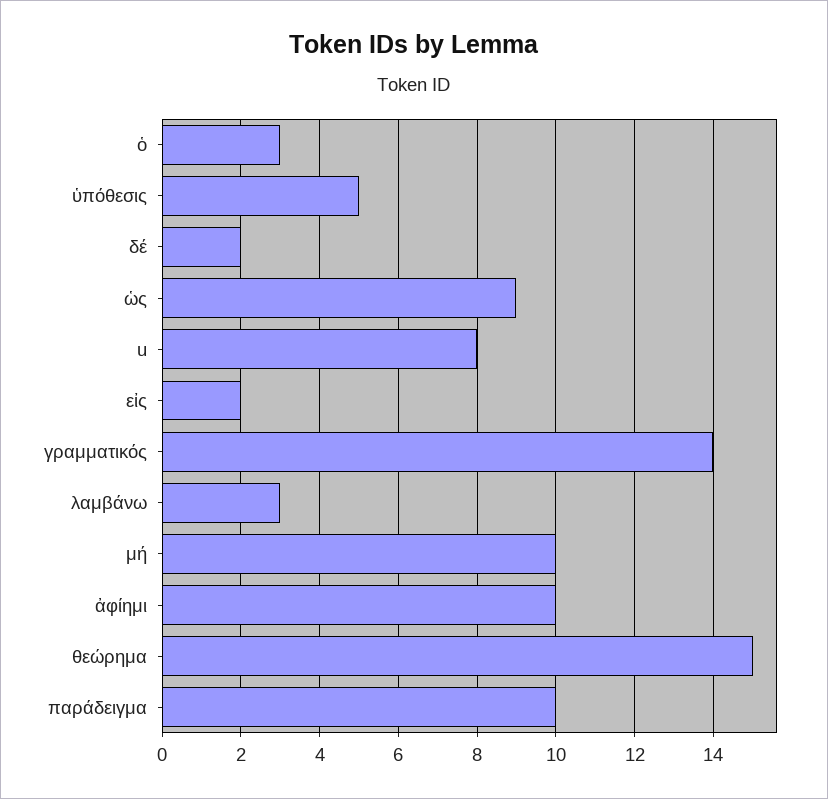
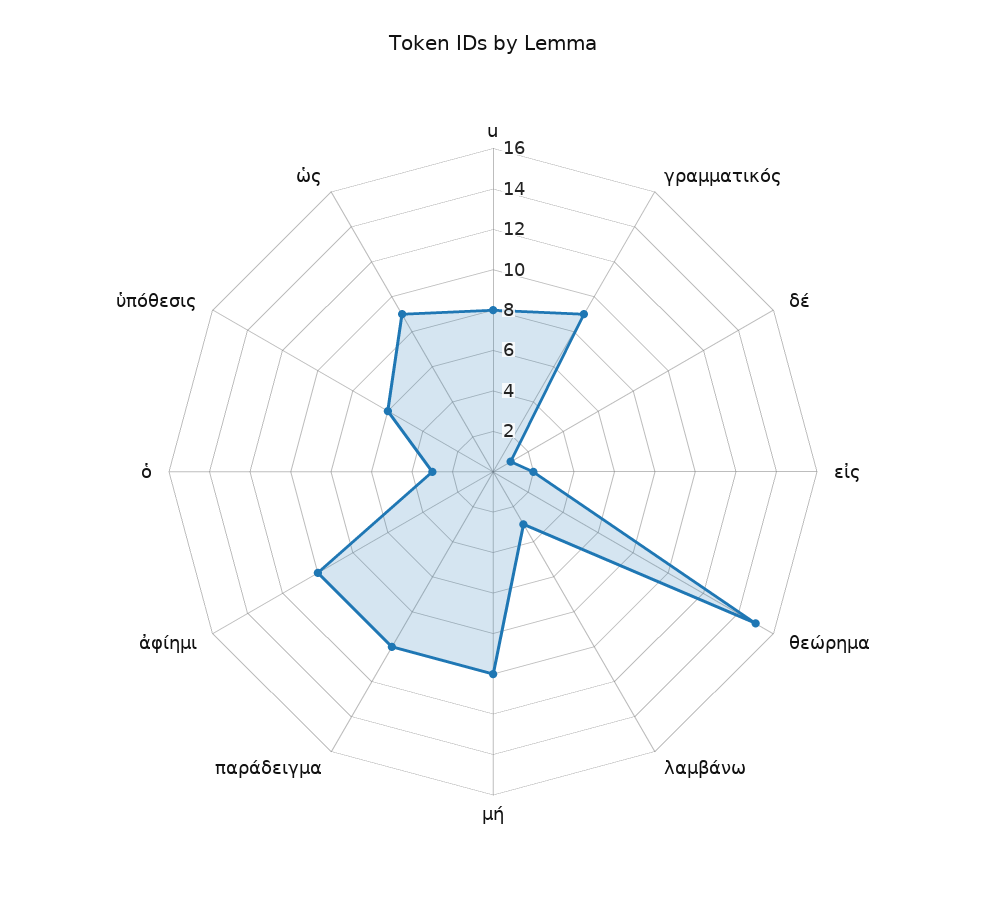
ὑπόθεσις: 5 -> 6
δέ: 2 -> 1
γραμματικός: 14 -> 9

